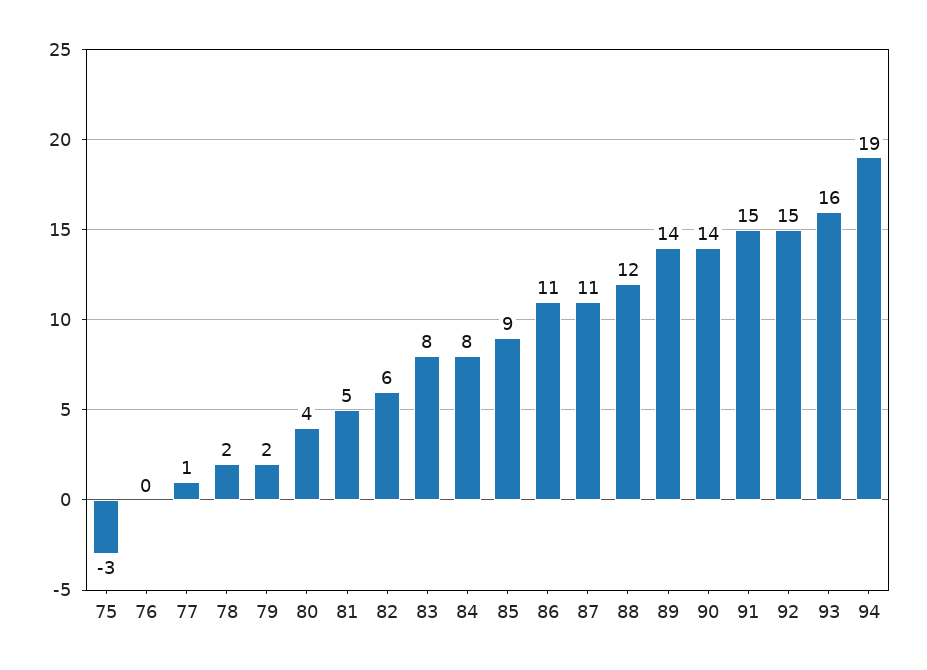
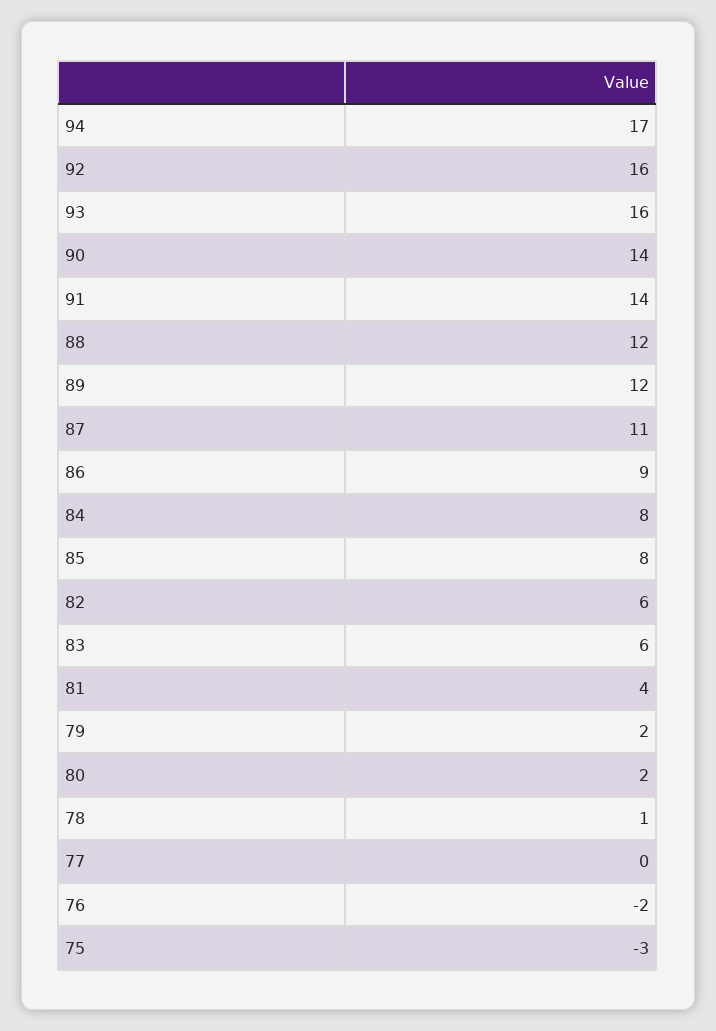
76: 0 -> -2
77: 1 -> 0
78: 2 -> 1
80: 4 -> 2
81: 5 -> 4
83: 8 -> 6
85: 9 -> 8
86: 11 -> 9
89: 14 -> 12
91: 15 -> 14
92: 15 -> 16
94: 19 -> 17

